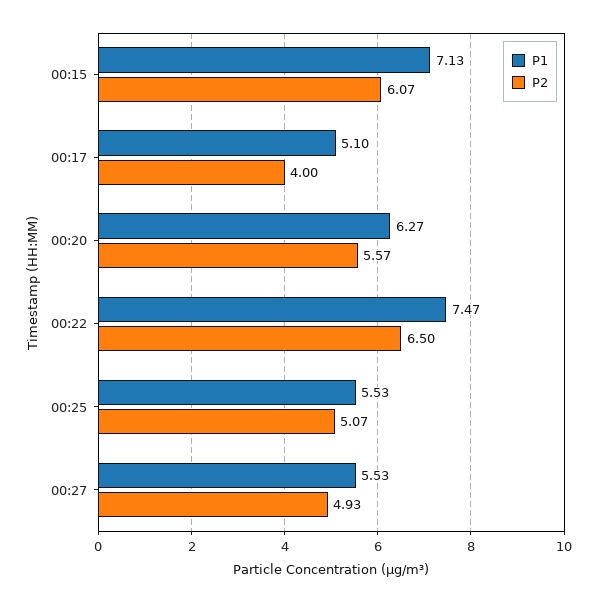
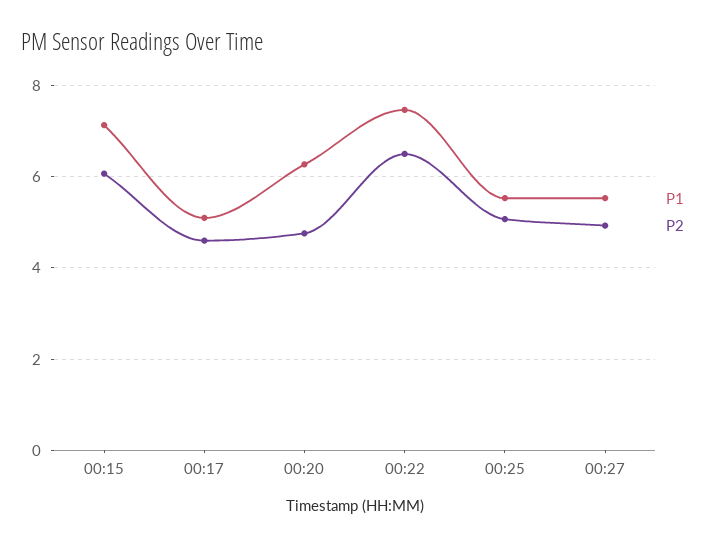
P2, 00:17: 4 -> 4.6
P2, 00:20: 5.57 -> 4.8

